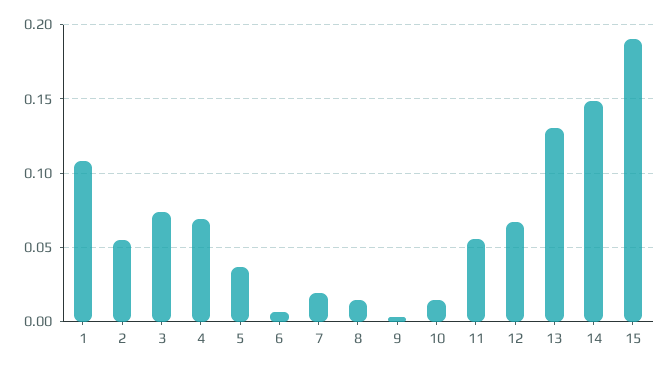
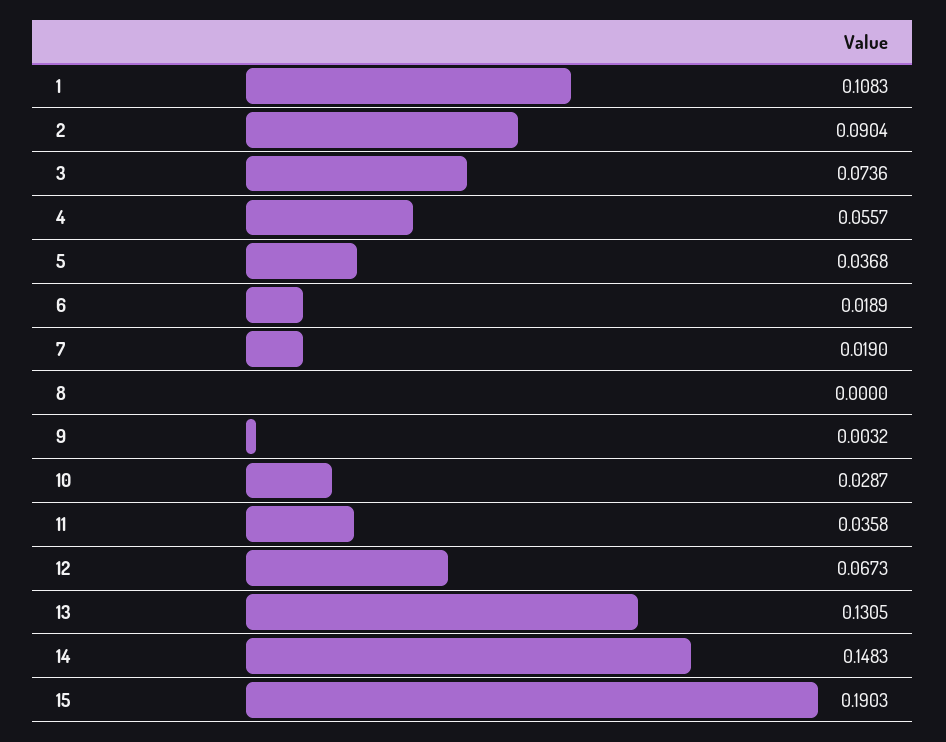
2: 0.055 -> 0.0904
4: 0.07 -> 0.0557
6: 0.005 -> 0.0189
8: 0.015 -> 0
10: 0.015 -> 0.0287
11: 0.055 -> 0.0358

